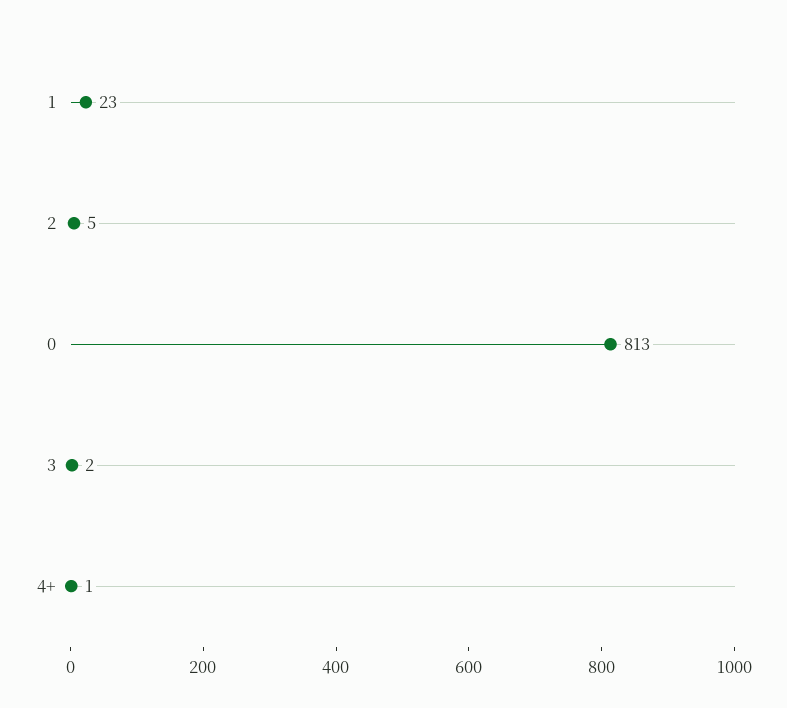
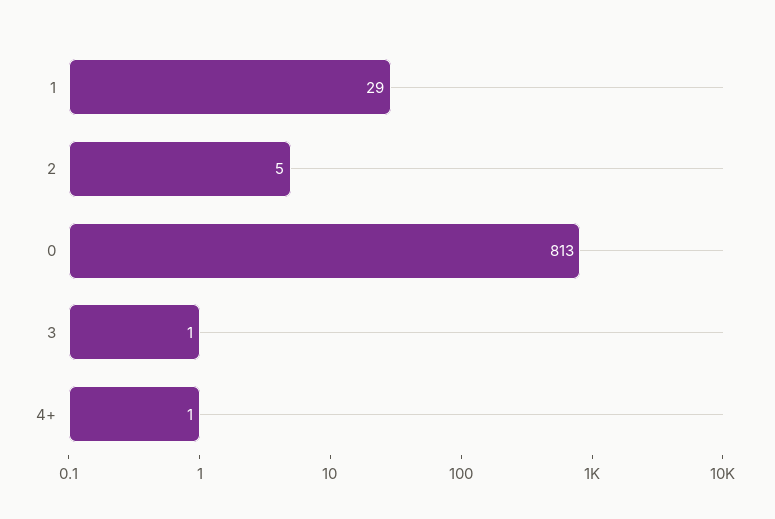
1: 23 -> 29
3: 2 -> 1

